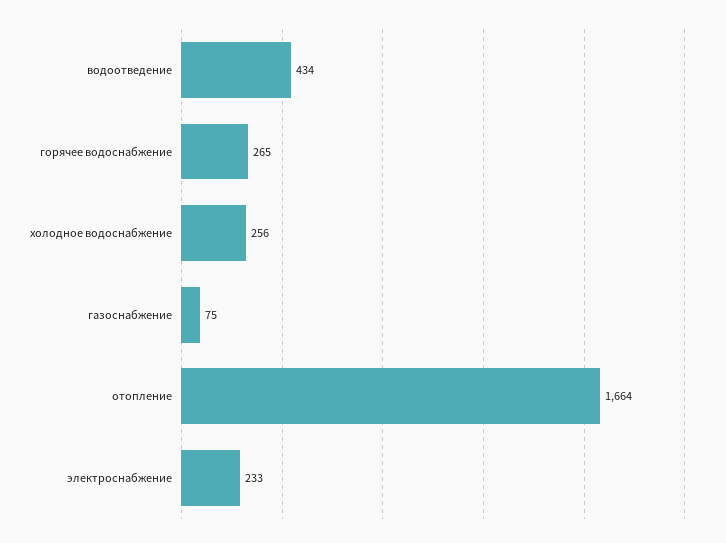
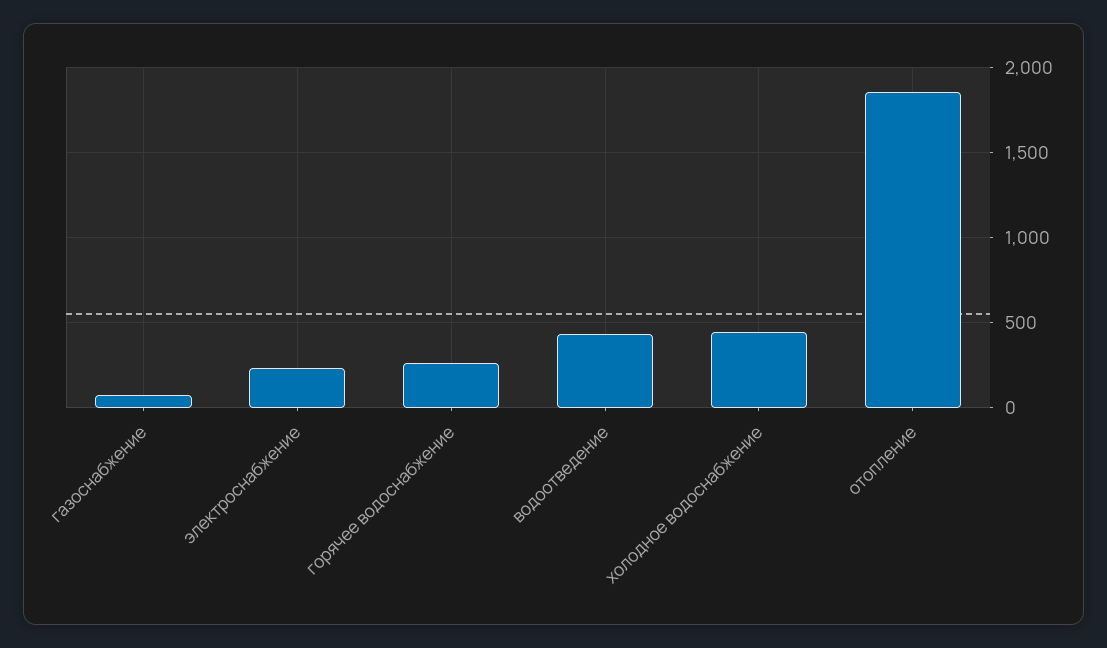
холодное водоснабжение: 256 -> 450
отопление: 1664 -> 1850

